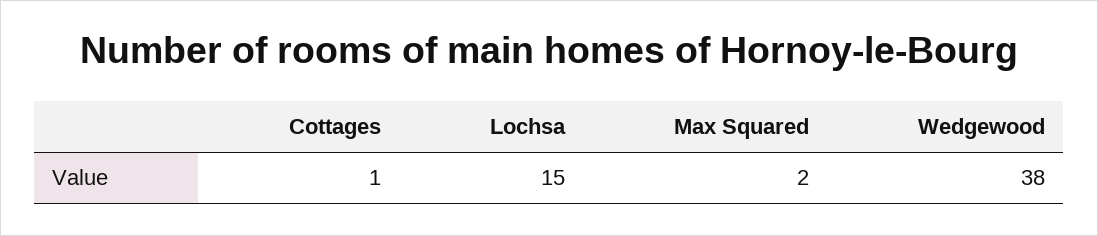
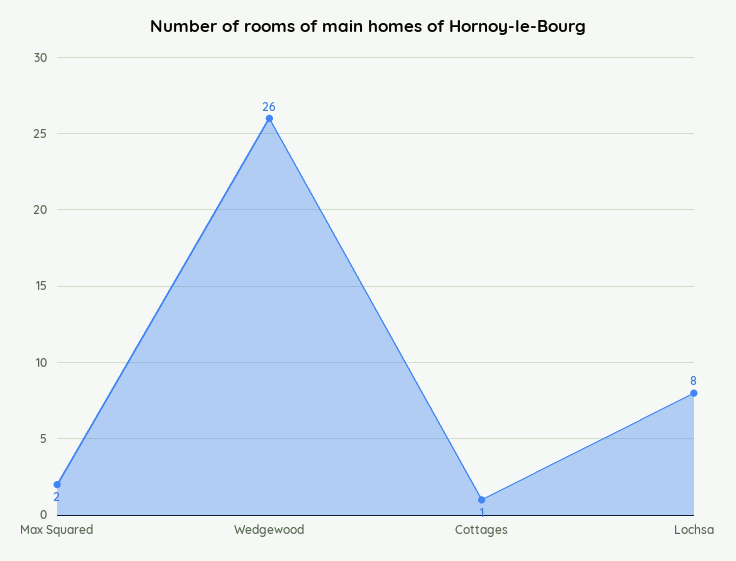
Lochsa: 15 -> 8
Wedgewood: 38 -> 26

